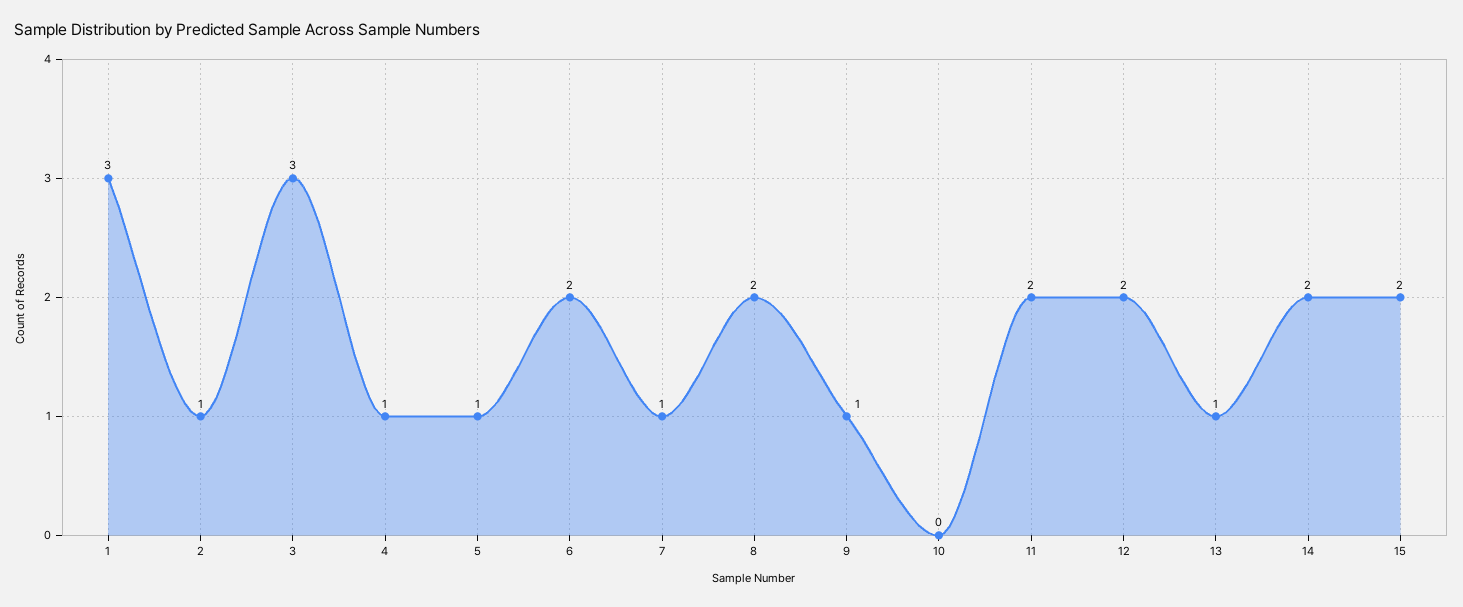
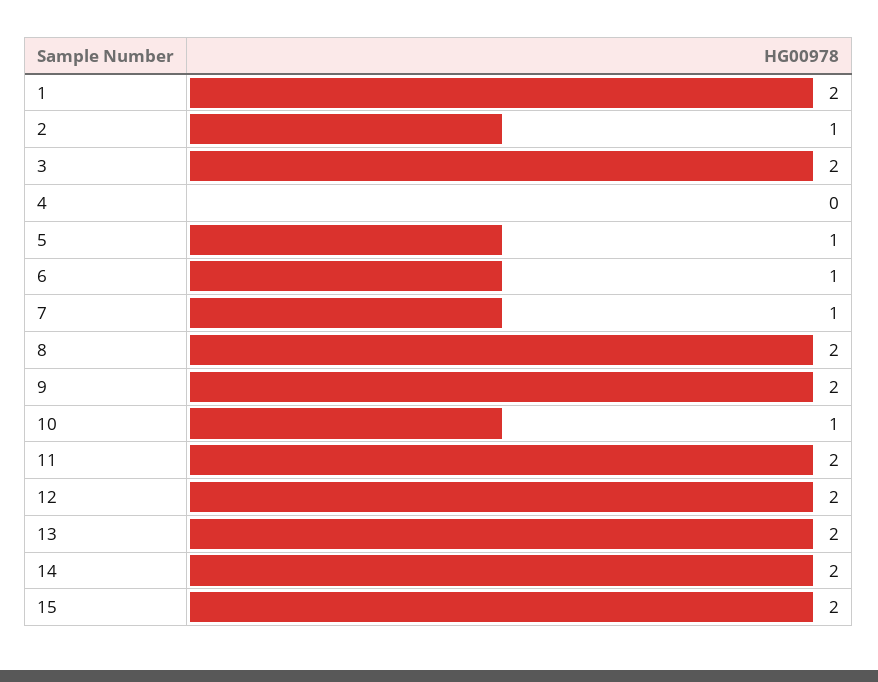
1: 3 -> 2
3: 3 -> 2
4: 1 -> 0
6: 2 -> 1
9: 1 -> 2
10: 0 -> 1
13: 1 -> 2

